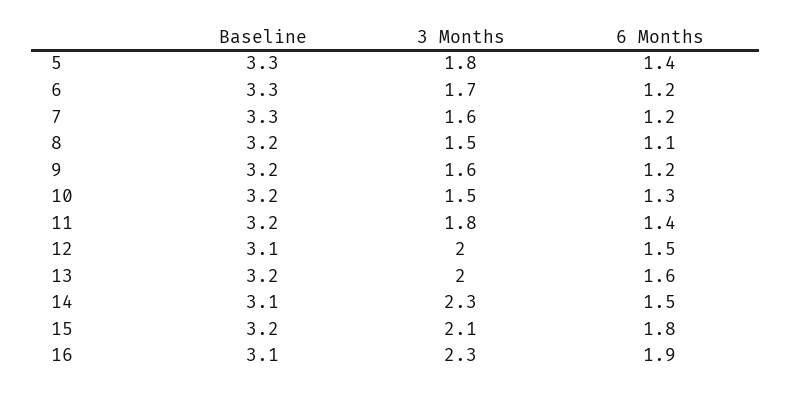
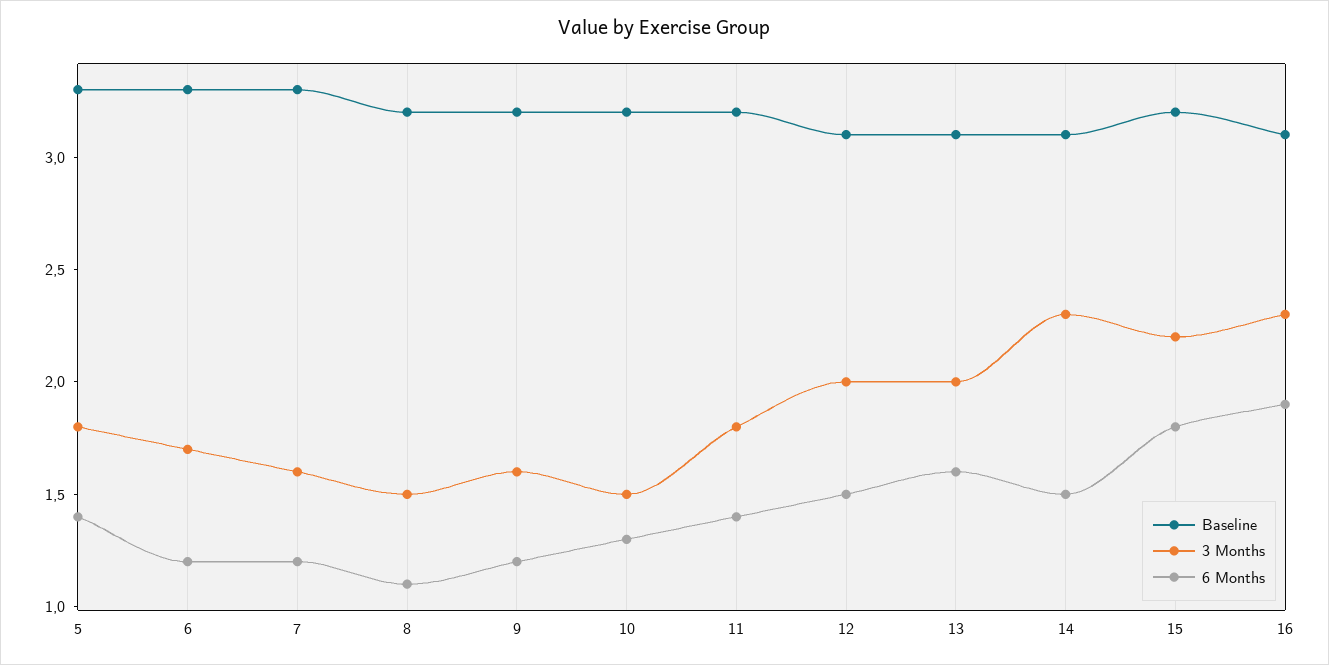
Baseline, 13: 3.2 -> 3.1
3 Months, 15: 2.1 -> 2.2

